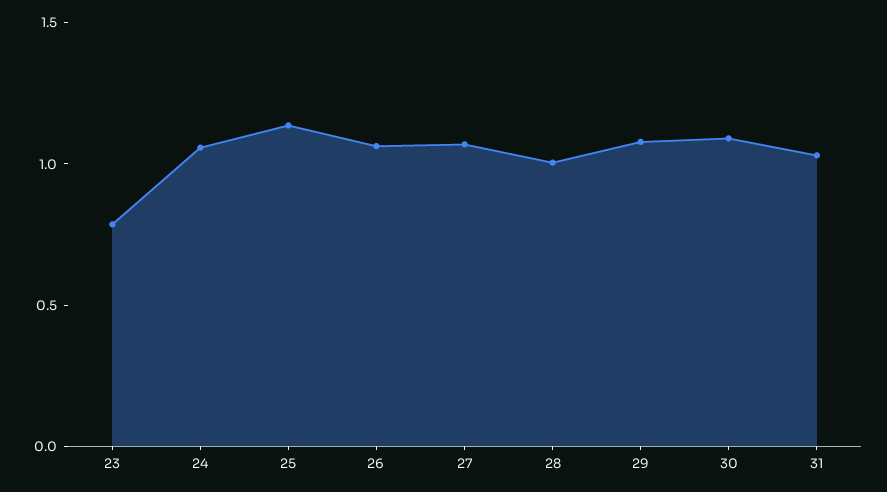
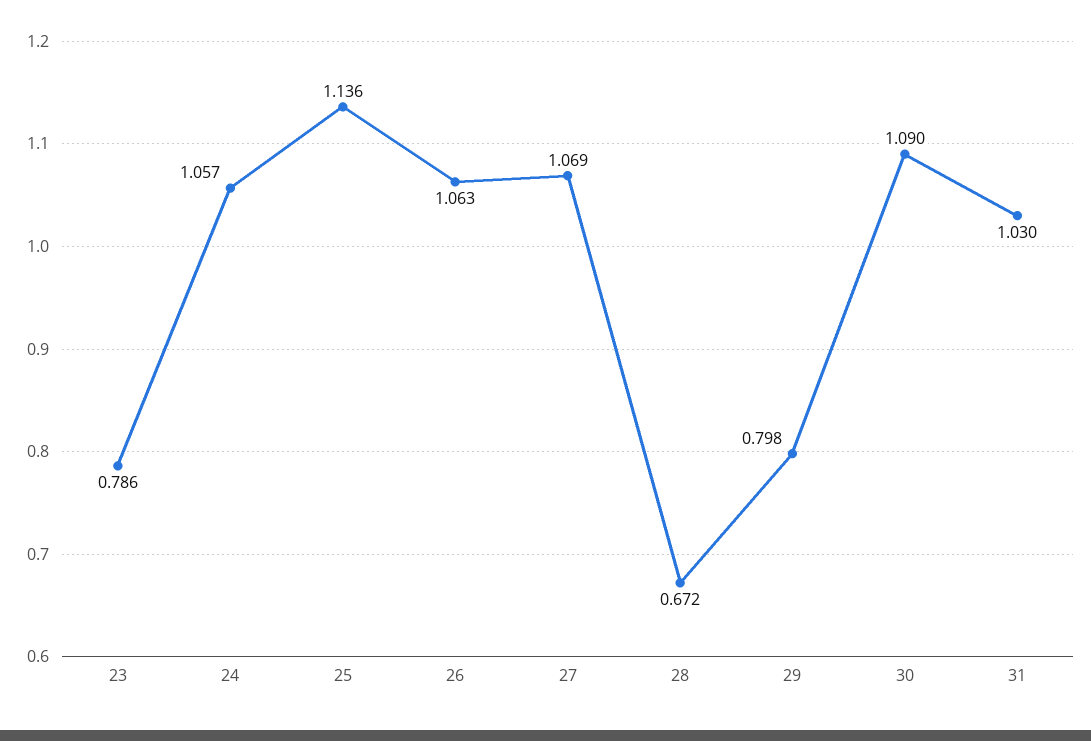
28: 1 -> 0.672
29: 1.1 -> 0.798

